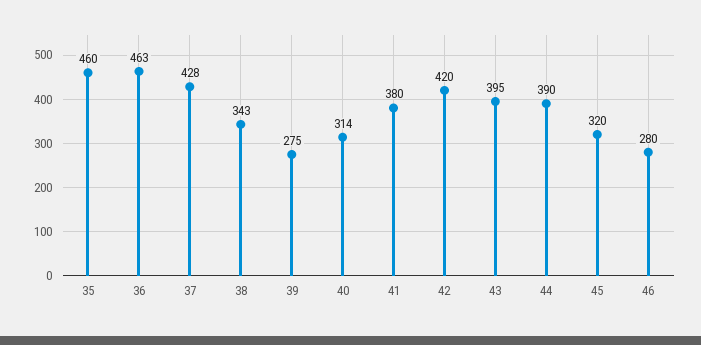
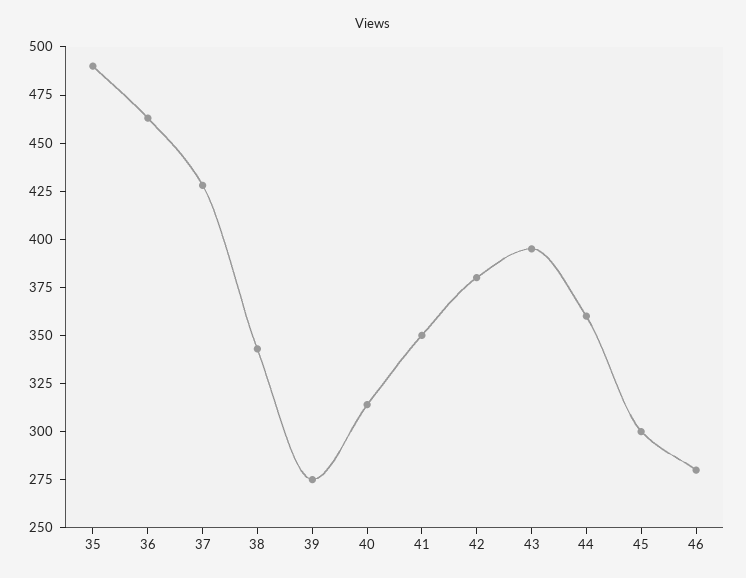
35: 460 -> 490
41: 380 -> 350
42: 420 -> 380
44: 390 -> 360
45: 320 -> 300

